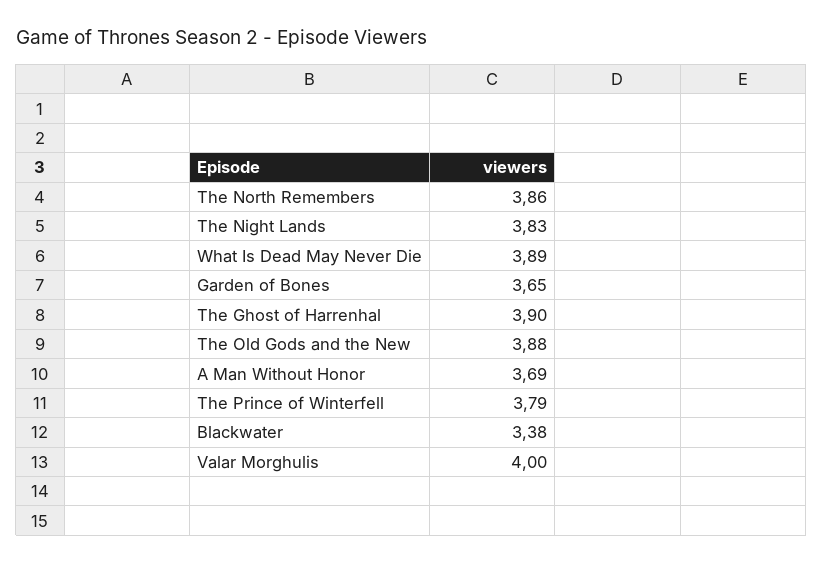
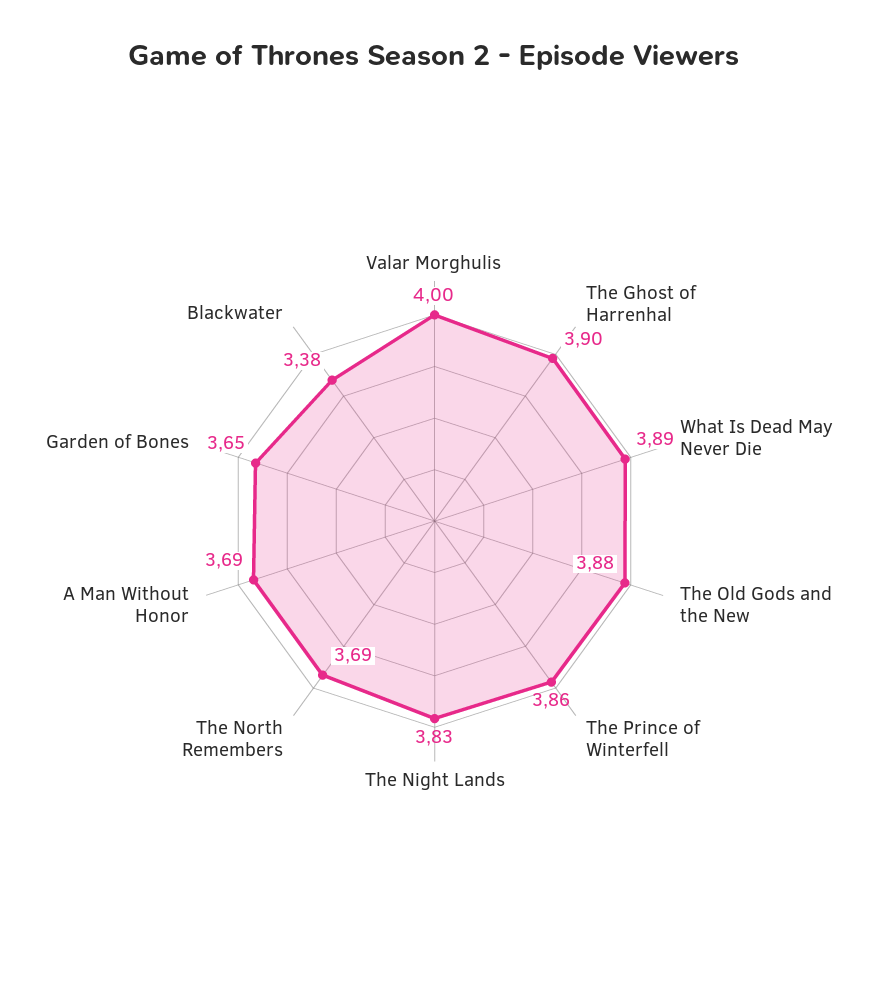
The North Remembers: 3.86 -> 3.69
The Prince of Winterfell: 3.79 -> 3.86

